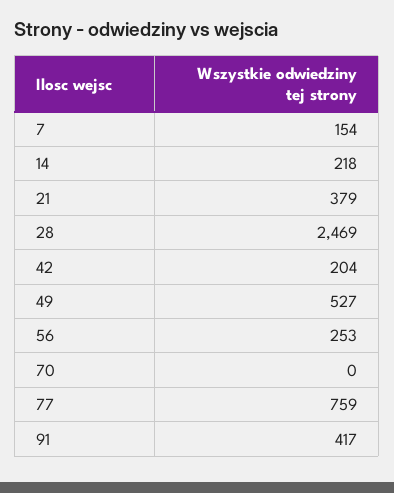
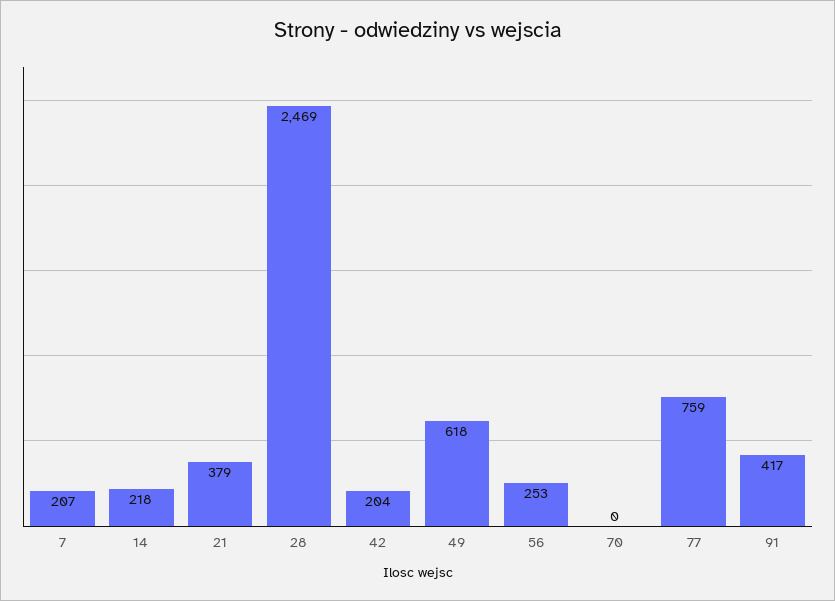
7: 154 -> 207
49: 527 -> 618

